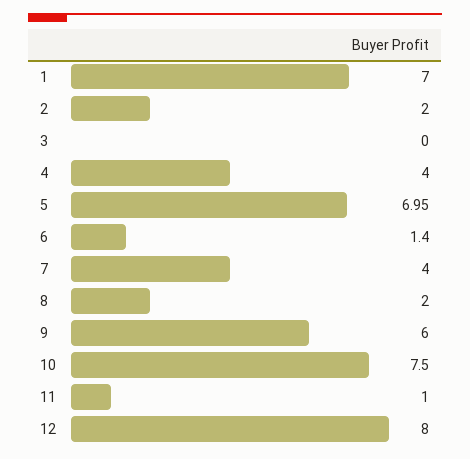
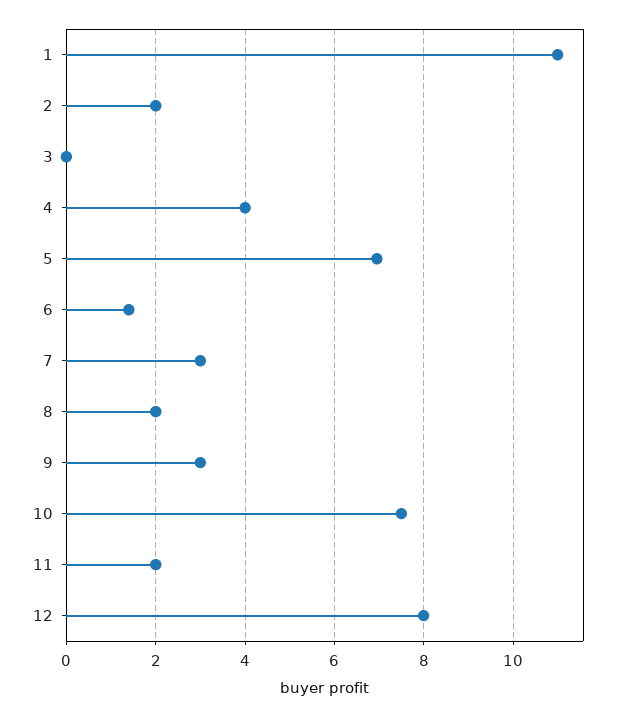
1: 7 -> 11
7: 4 -> 3
9: 6 -> 3
11: 1 -> 2

